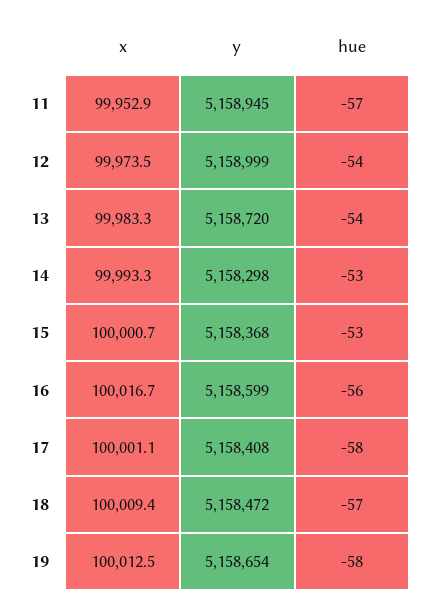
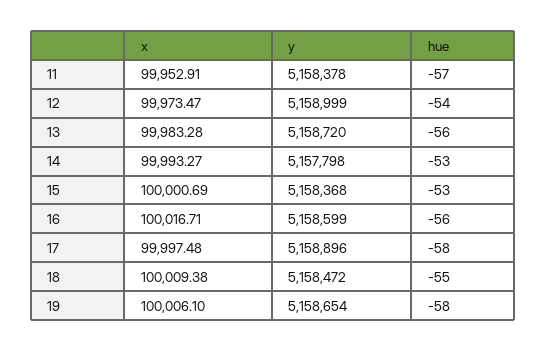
y, 11: 5158945 -> 5158378
hue, 13: -54 -> -56
y, 14: 5158298 -> 5157798
x, 17: 100001.1 -> 99997.48
y, 17: 5158408 -> 5158896
hue, 18: -57 -> -55
x, 19: 100012.5 -> 100006.1

